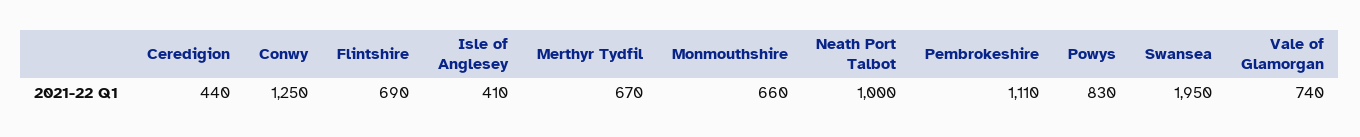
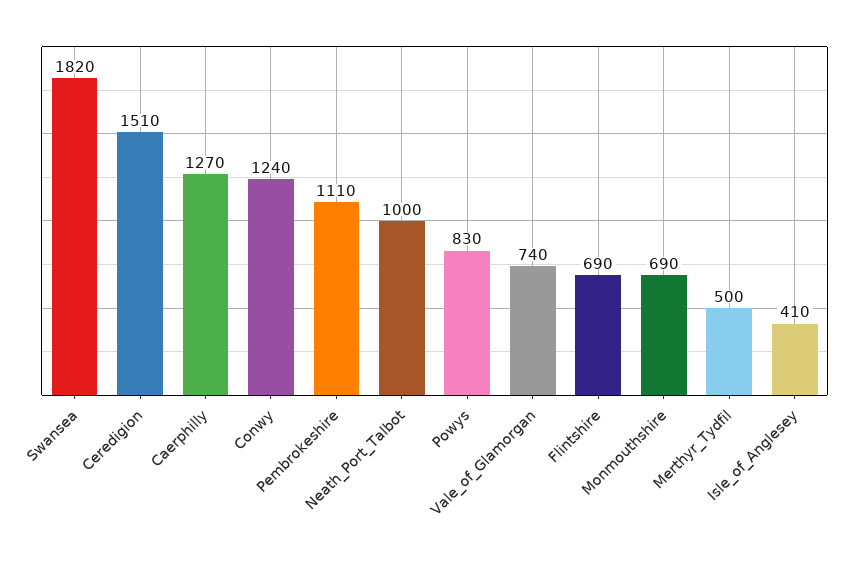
Ceredigion: 440 -> 1510
Conwy: 1250 -> 1240
Merthyr Tydfil: 670 -> 500
Monmouthshire: 660 -> 690
Swansea: 1950 -> 1820
Caerphilly: none -> 1270

